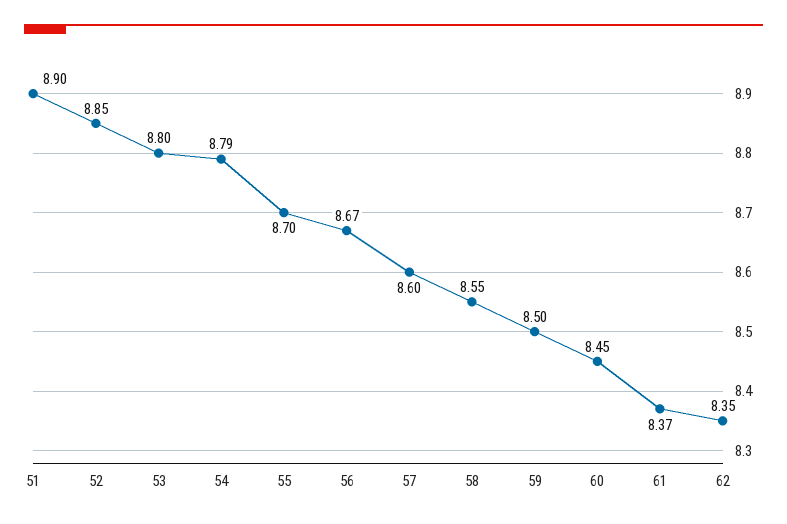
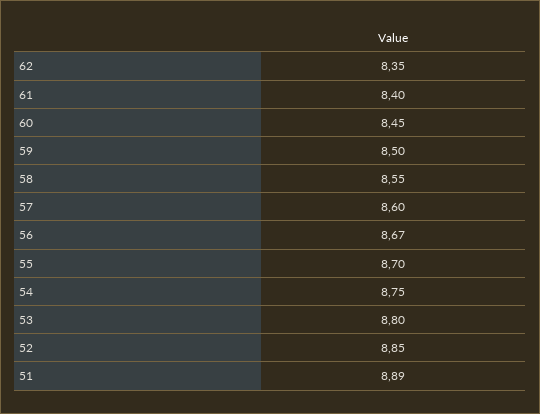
51: 8.9 -> 8.89
54: 8.79 -> 8.75
61: 8.37 -> 8.4

